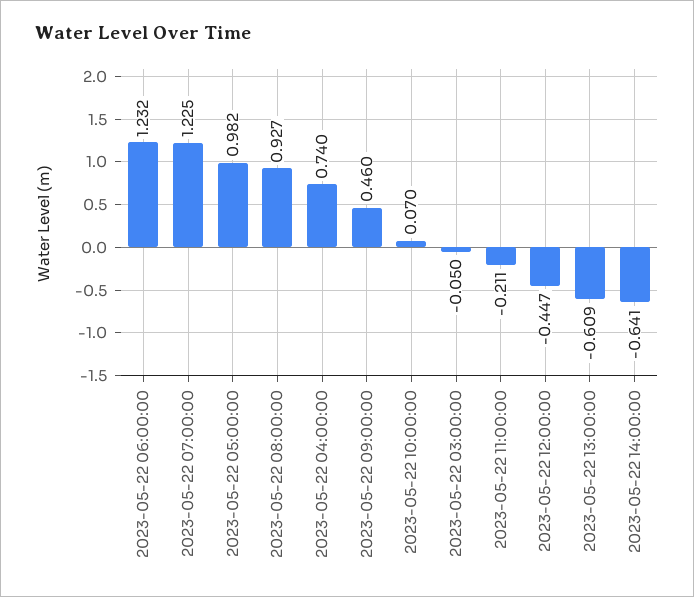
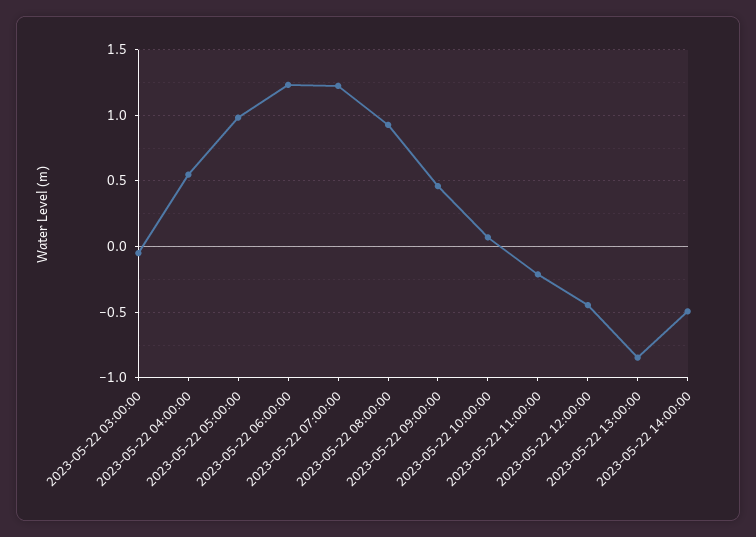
2023-05-22 04:00:00: 0.74 -> 0.55
2023-05-22 13:00:00: -0.609 -> -0.85
2023-05-22 14:00:00: -0.641 -> -0.5

